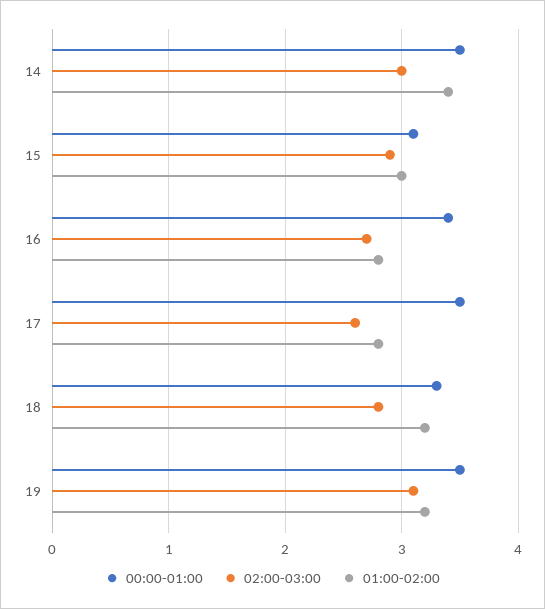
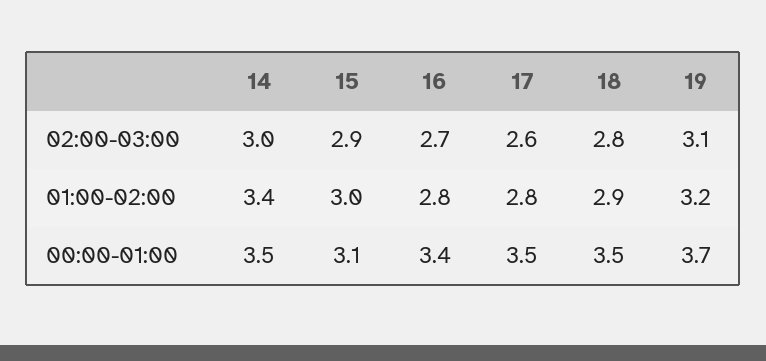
00:00-01:00, 18: 3.3 -> 3.5
01:00-02:00, 18: 3.2 -> 2.9
00:00-01:00, 19: 3.5 -> 3.7

